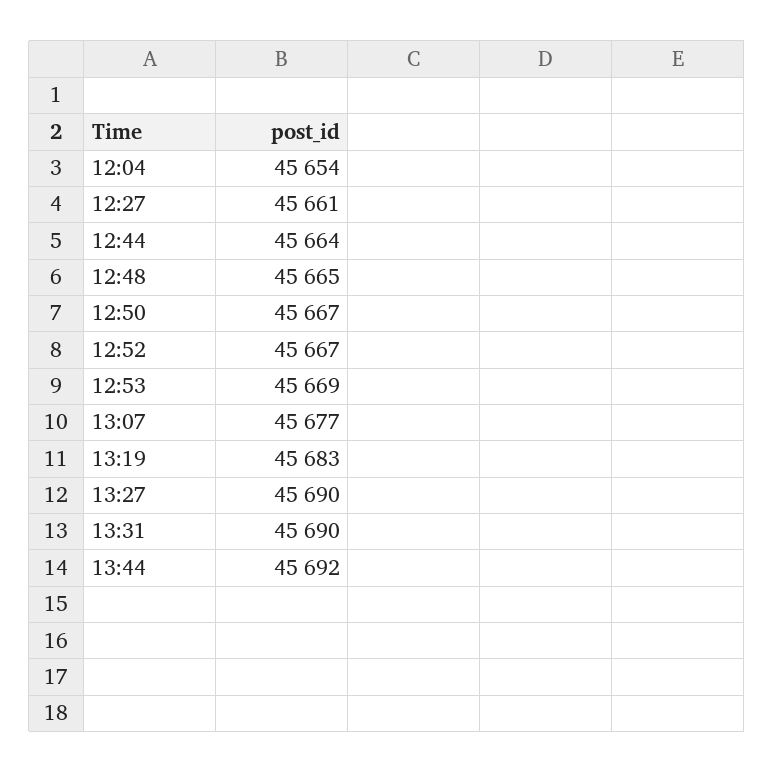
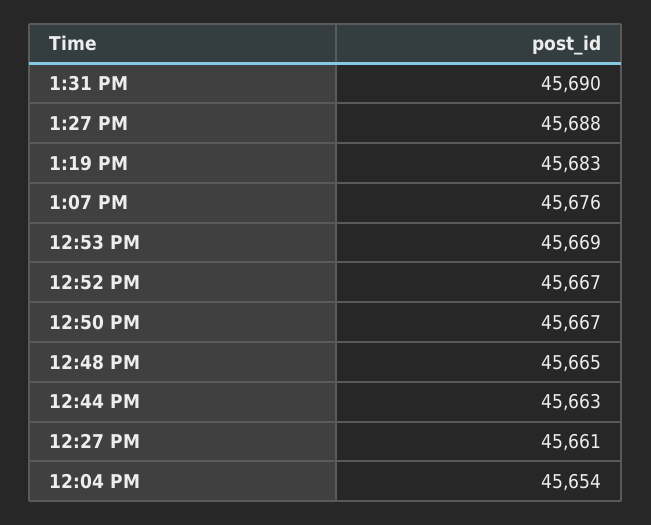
12:44: 45664 -> 45663
13:07: 45677 -> 45676
13:27: 45690 -> 45688
13:44: 45692 -> none

